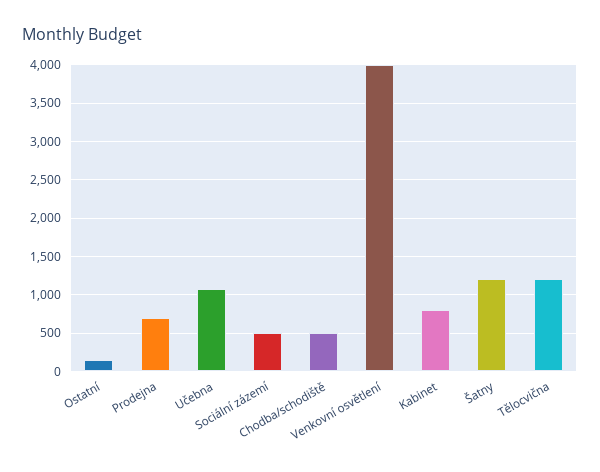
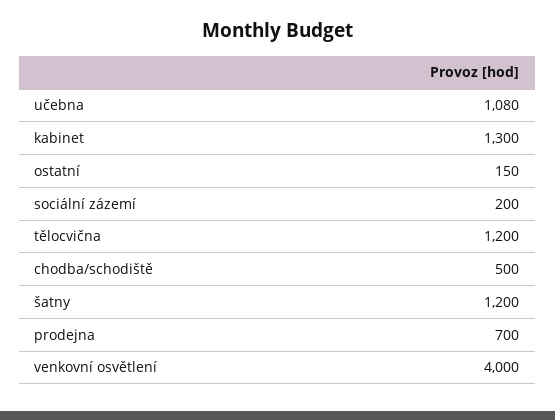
Sociální zázemí: 500 -> 200
Kabinet: 800 -> 1300

